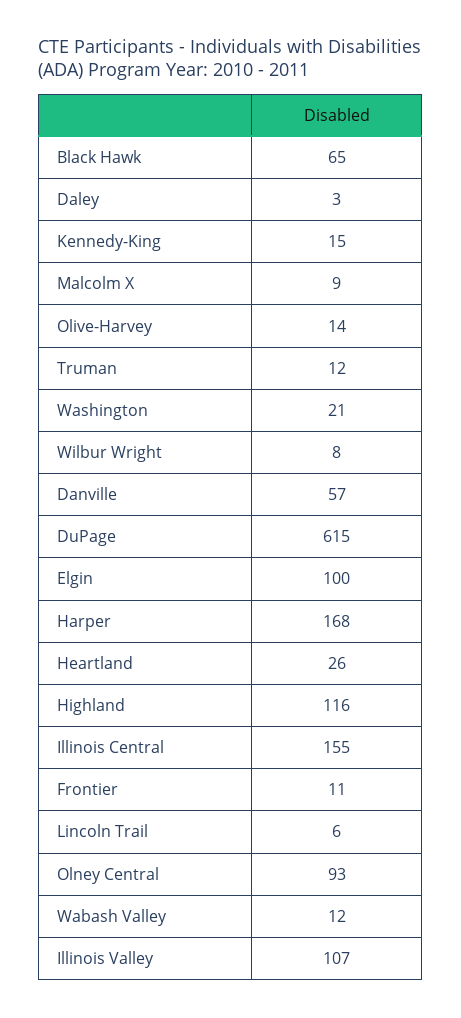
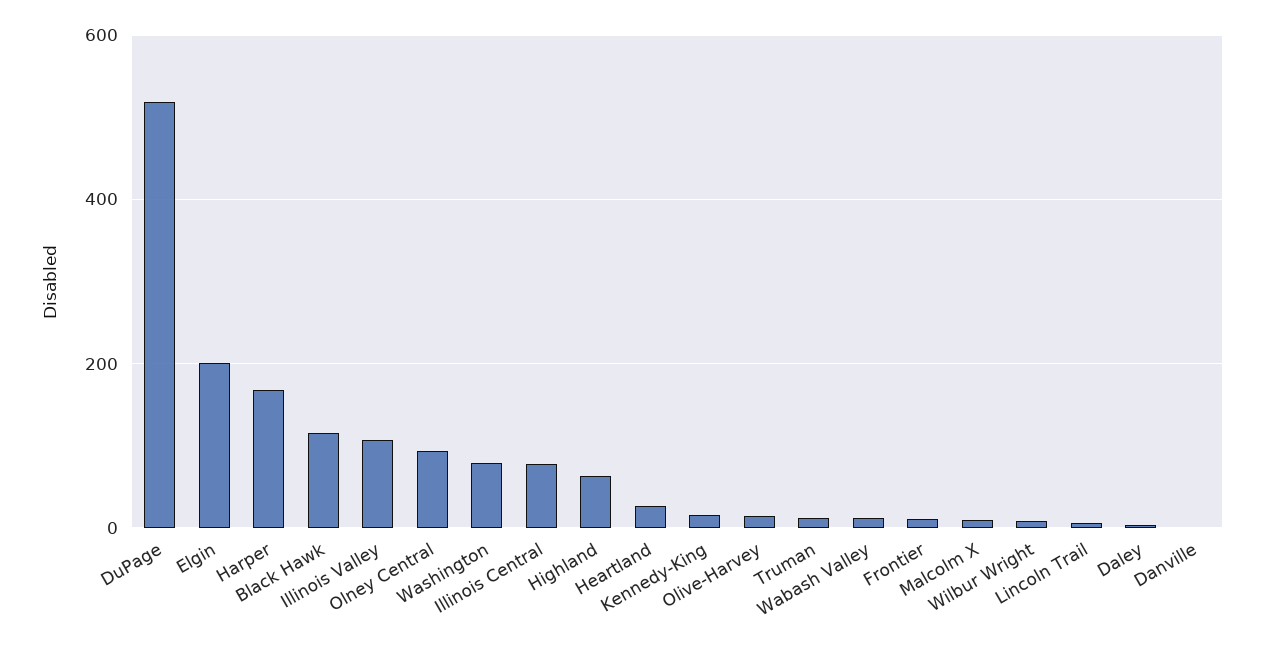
Black Hawk: 65 -> 120
Washington: 21 -> 80
Danville: 57 -> 0
DuPage: 615 -> 520
Elgin: 100 -> 200
Highland: 116 -> 60
Illinois Central: 155 -> 80

